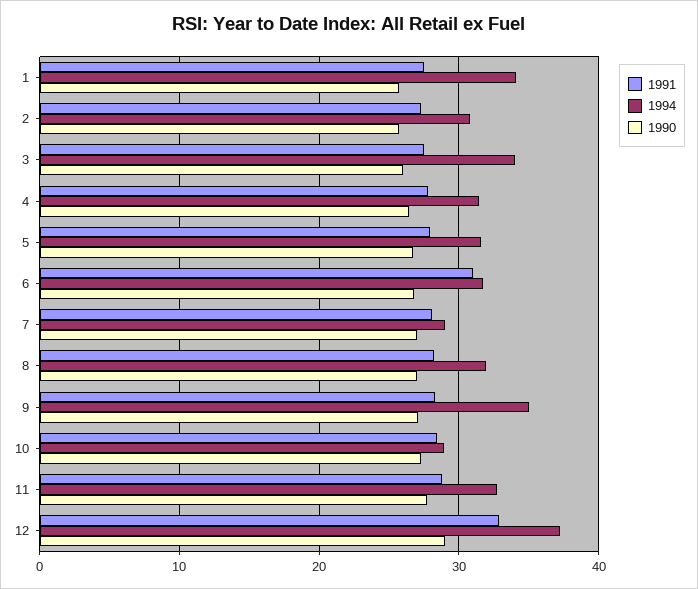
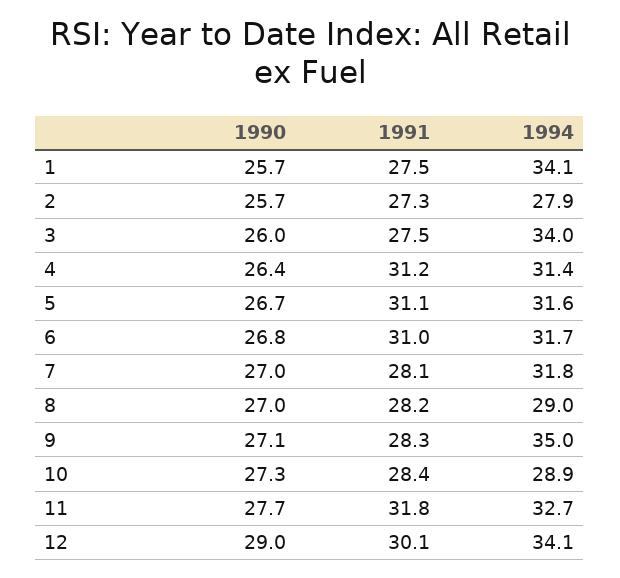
1994, 2: 31 -> 27.9
1991, 4: 28 -> 31.2
1991, 5: 28 -> 31.1
1994, 7: 29 -> 31.8
1994, 8: 32 -> 29
1991, 11: 29 -> 31.8
1991, 12: 33 -> 30.1
1994, 12: 37 -> 34.1

